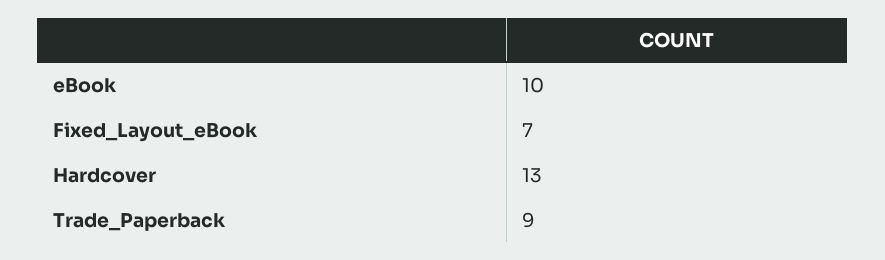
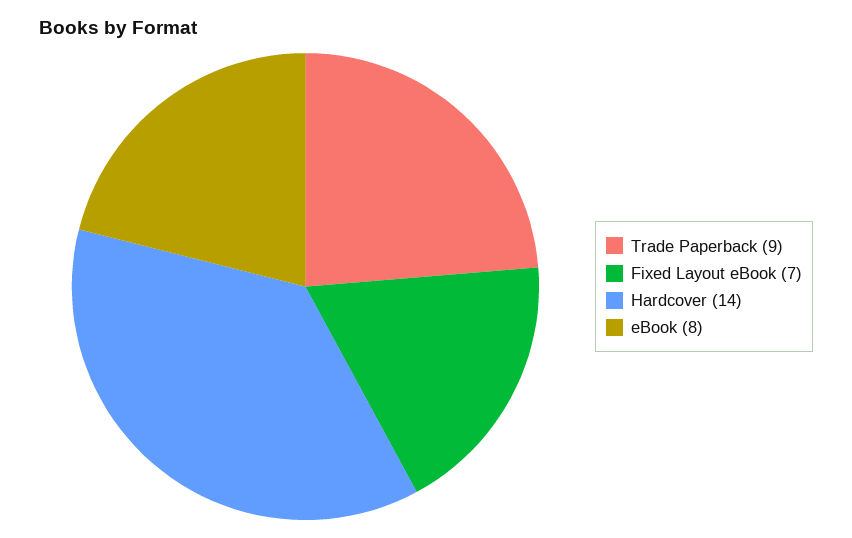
eBook: 10 -> 8
Hardcover: 13 -> 14

